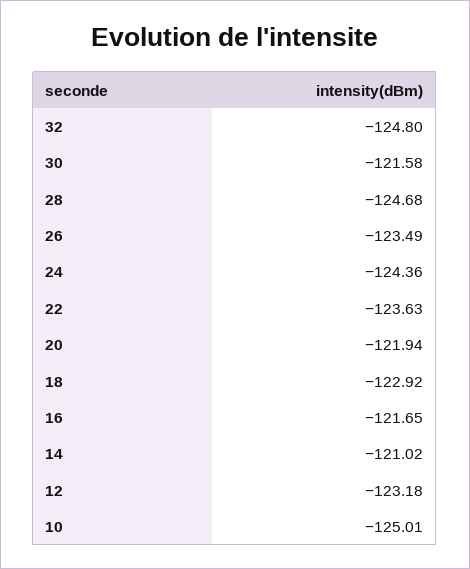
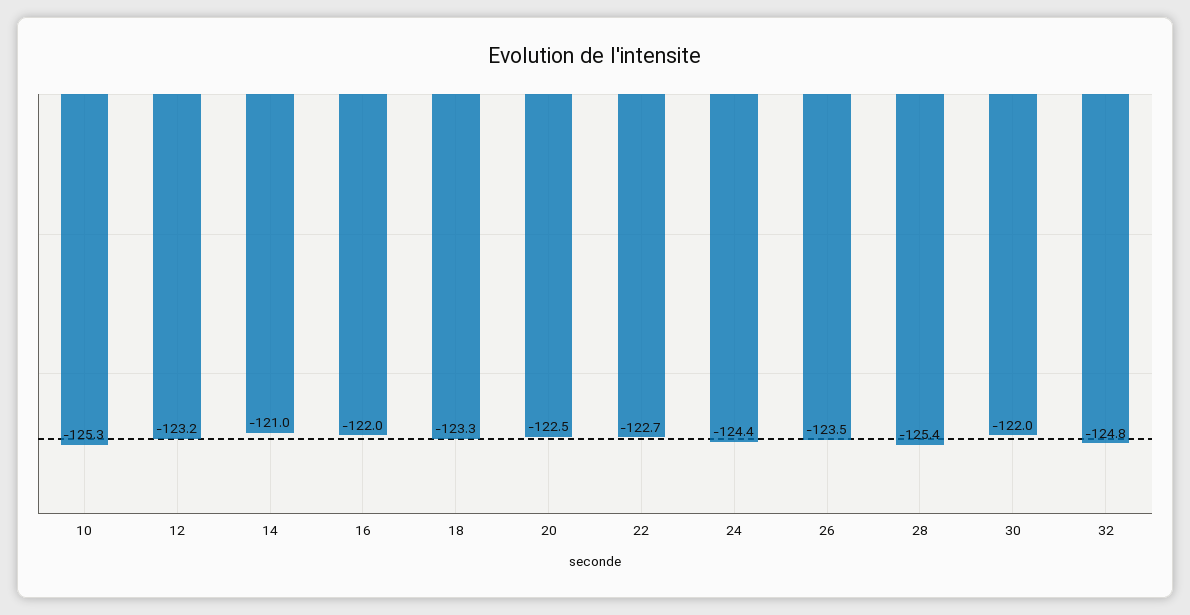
30: -121.58 -> -122
28: -124.68 -> -125.4
22: -123.63 -> -122.7
20: -121.94 -> -122.5
18: -122.92 -> -123.3
16: -121.65 -> -122
10: -125.01 -> -125.3

